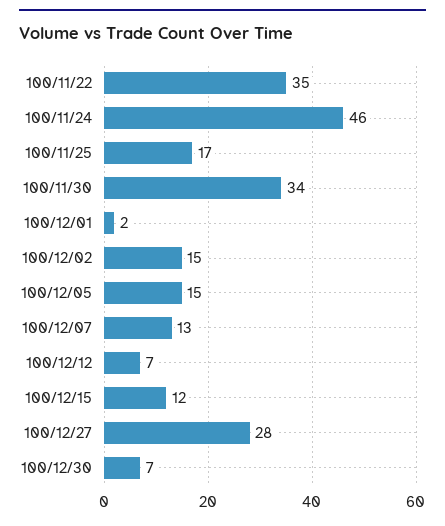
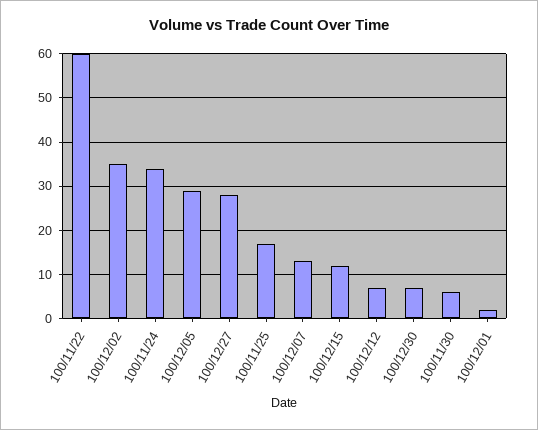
100/11/22: 35 -> 60
100/11/24: 46 -> 35
100/11/30: 34 -> 5
100/12/02: 15 -> 35
100/12/05: 15 -> 30

